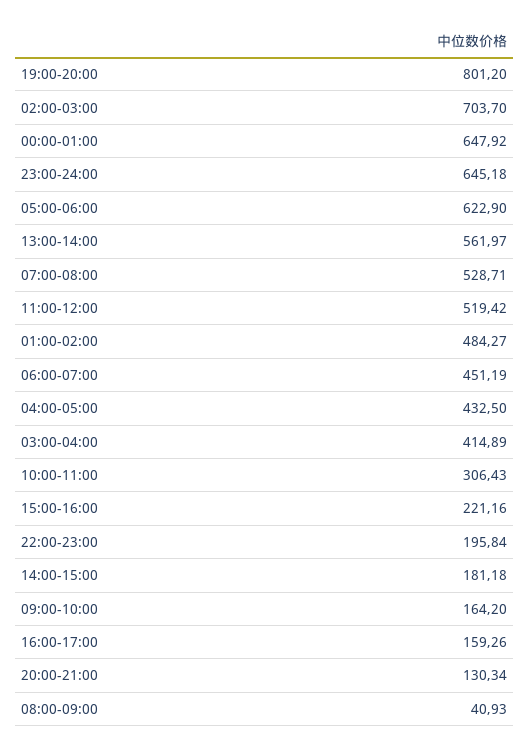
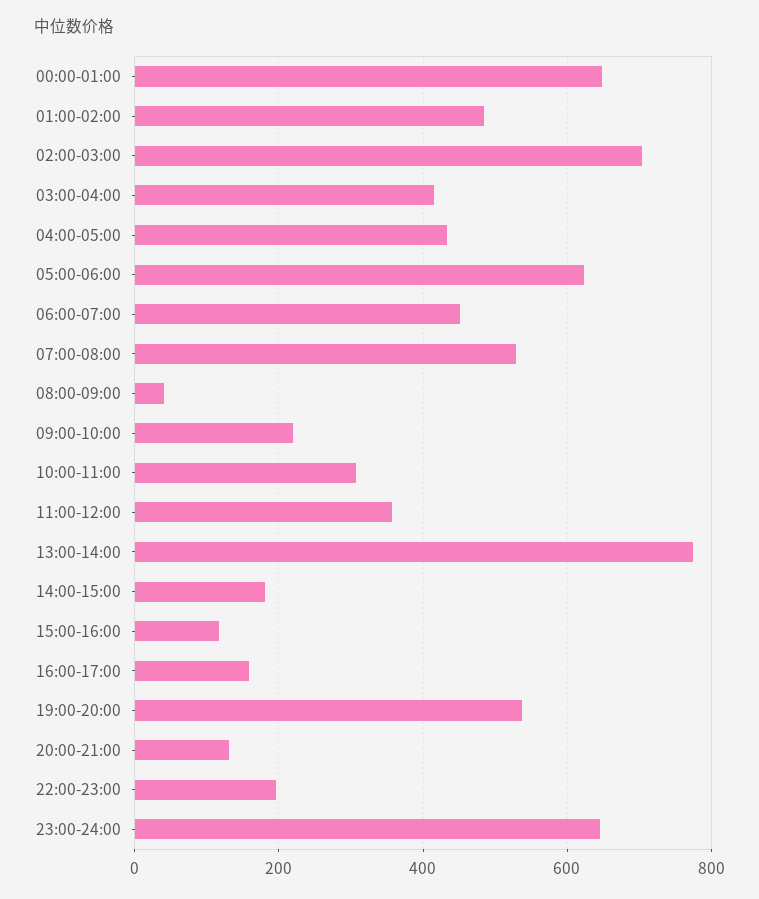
19:00-20:00: 801.2 -> 540
13:00-14:00: 561.97 -> 780
11:00-12:00: 519.42 -> 360
15:00-16:00: 221.16 -> 120
09:00-10:00: 164.2 -> 220

